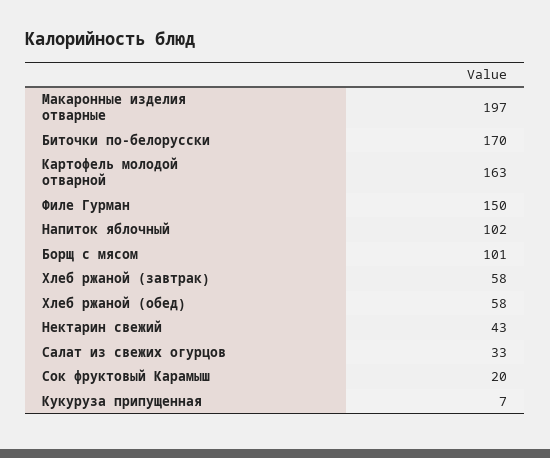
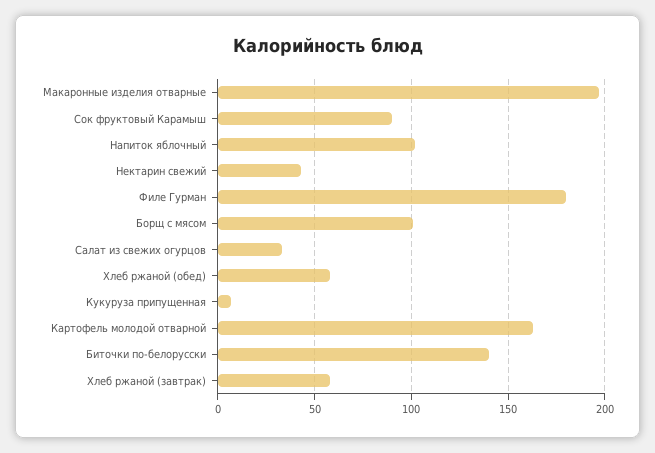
Биточки по-белорусски: 170 -> 140
Филе Гурман: 150 -> 180
Сок фруктовый Карамыш: 20 -> 90

